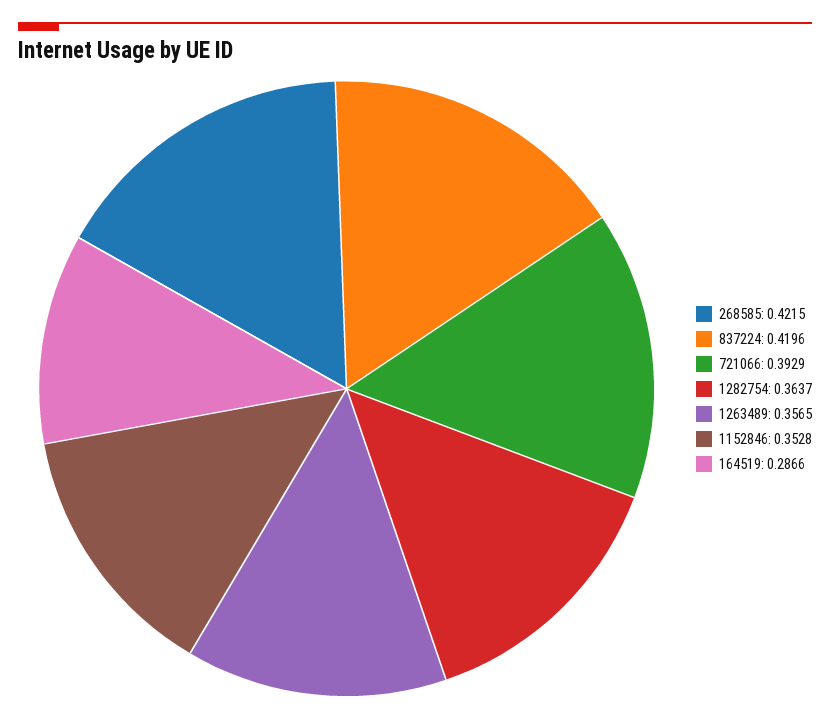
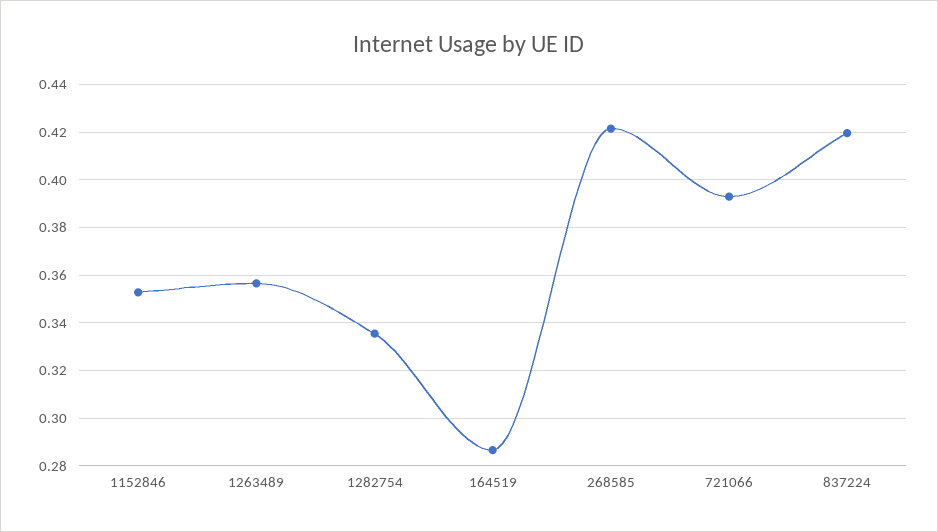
1282754: 0.3637 -> 0.335

